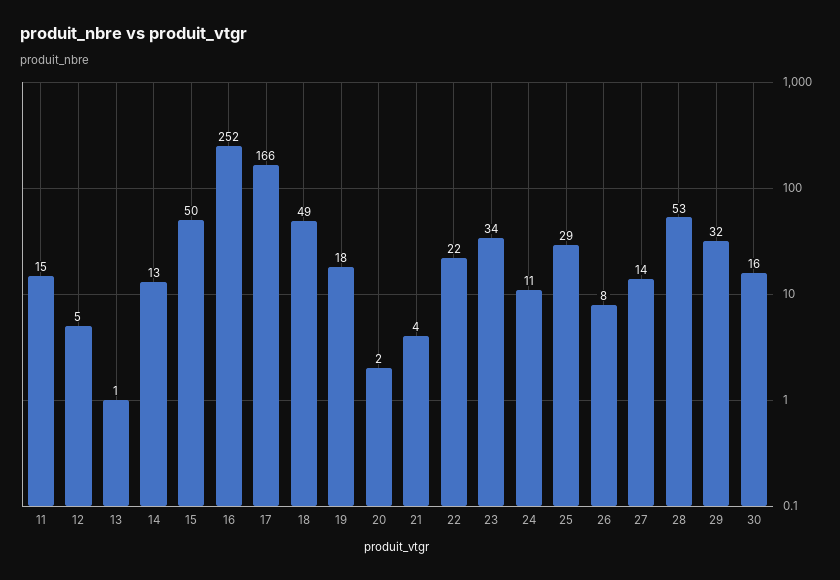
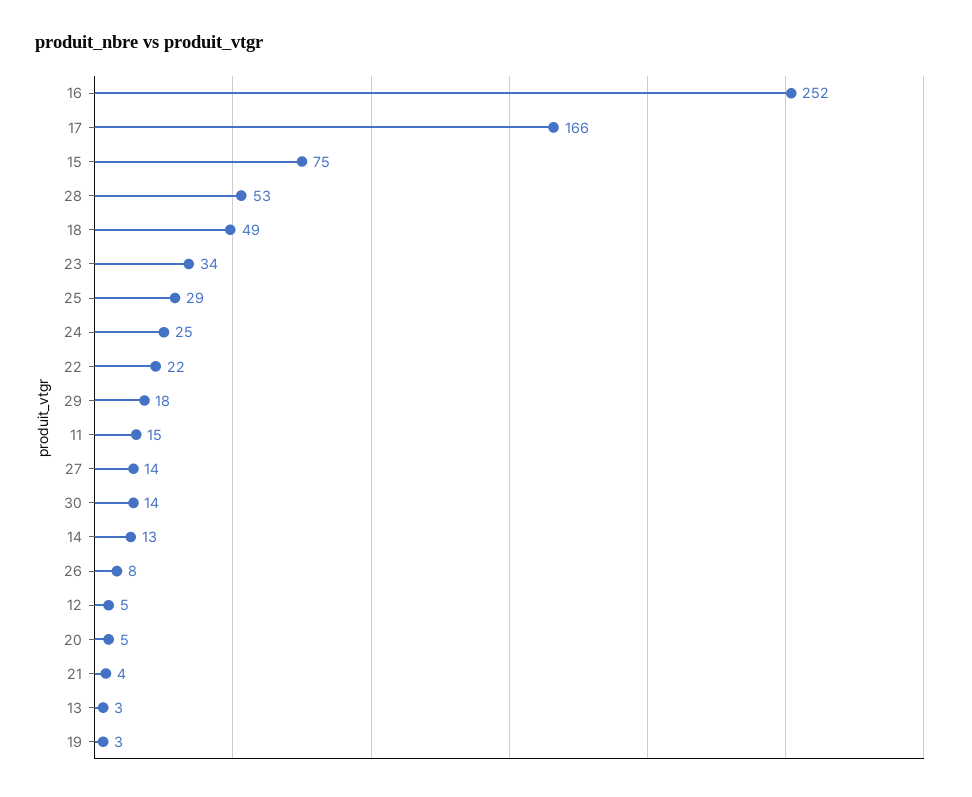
13: 1 -> 3
15: 50 -> 75
19: 18 -> 3
20: 2 -> 5
24: 11 -> 25
29: 32 -> 18
30: 16 -> 14

